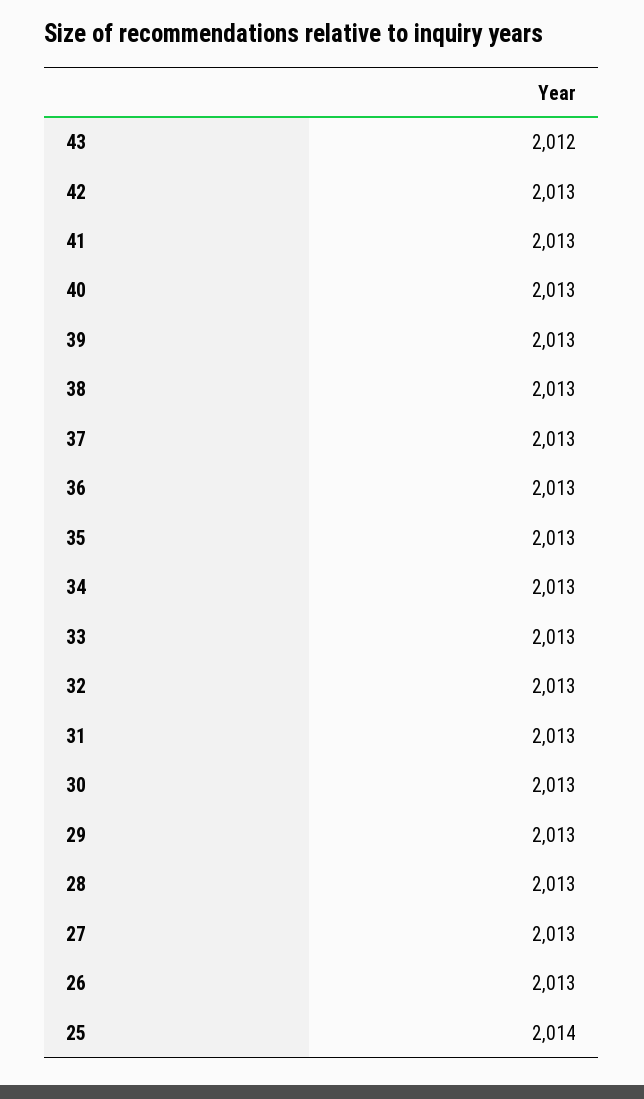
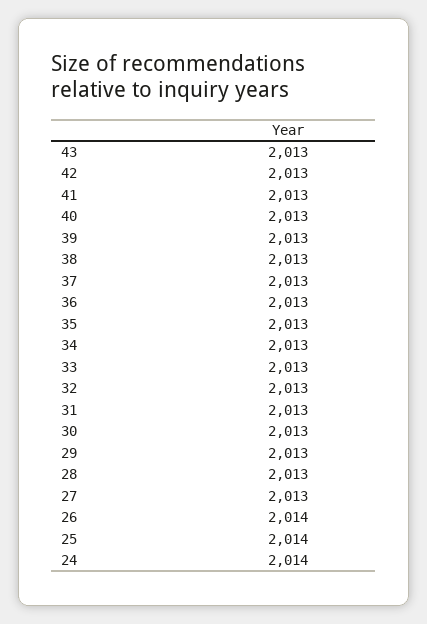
43: 2012 -> 2013
26: 2013 -> 2014
24: none -> 2014

